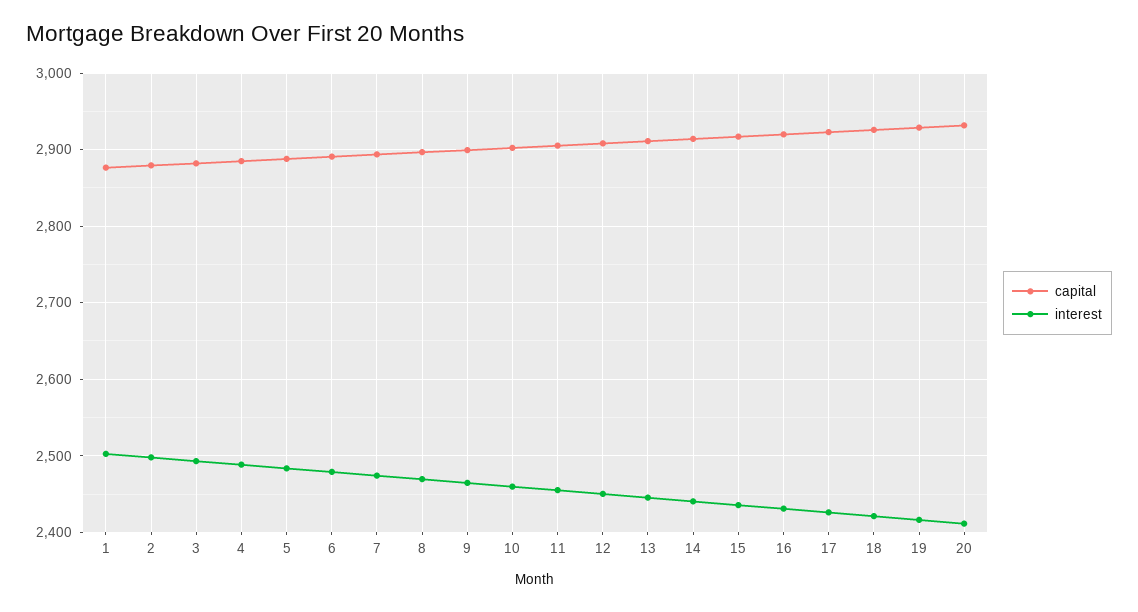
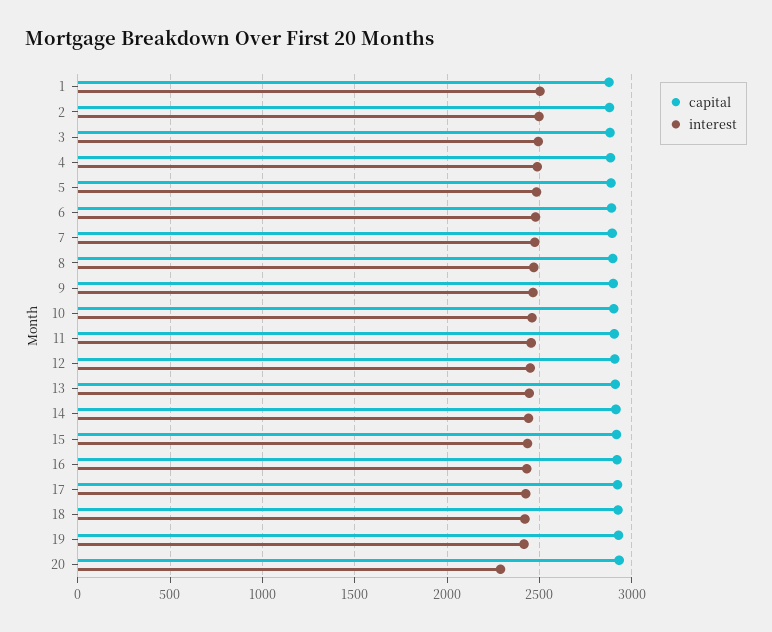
interest, 20: 2410 -> 2300

